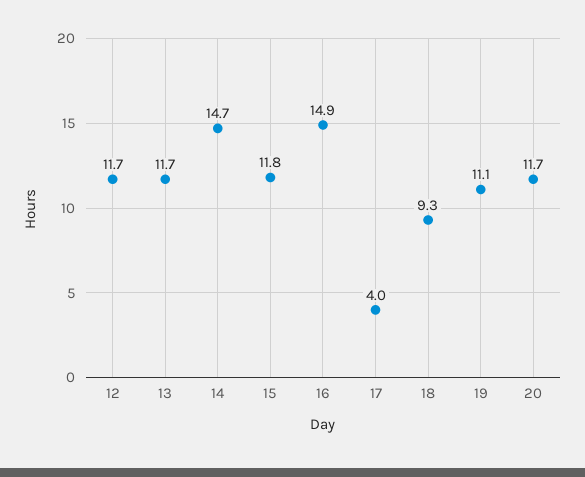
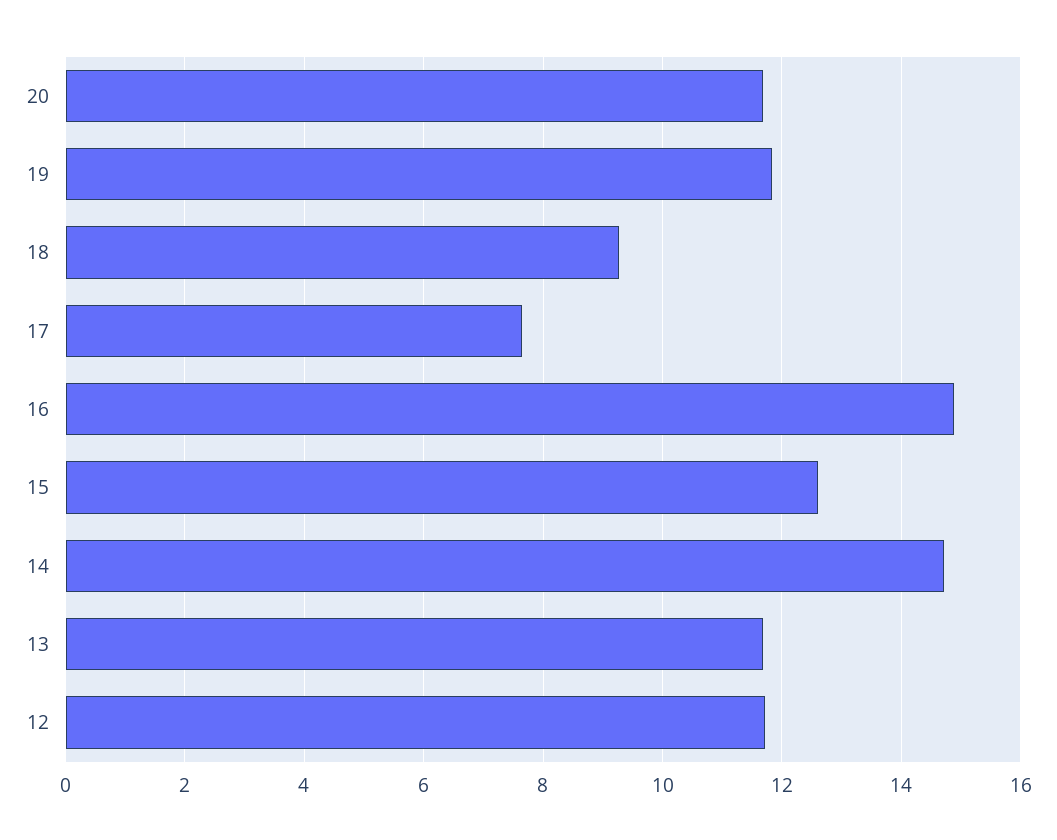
15: 11.8 -> 12.6
17: 4 -> 7.6
19: 11.1 -> 11.8

